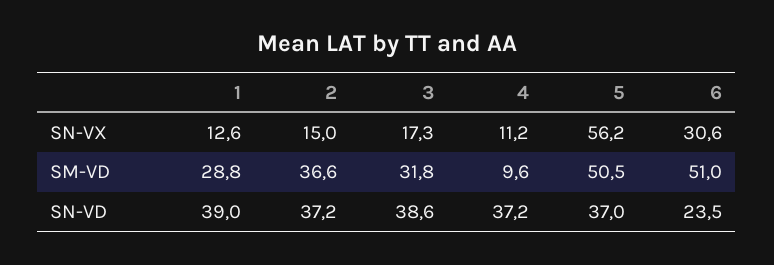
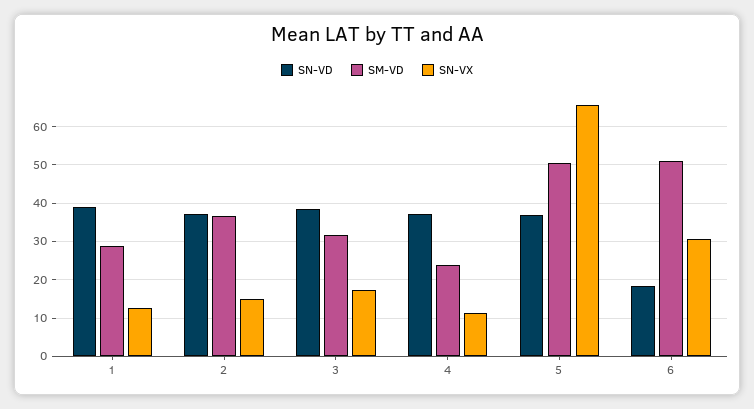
SN-VX, 5: 56.2 -> 66
SM-VD, 4: 9.6 -> 24
SN-VD, 6: 23.5 -> 18

